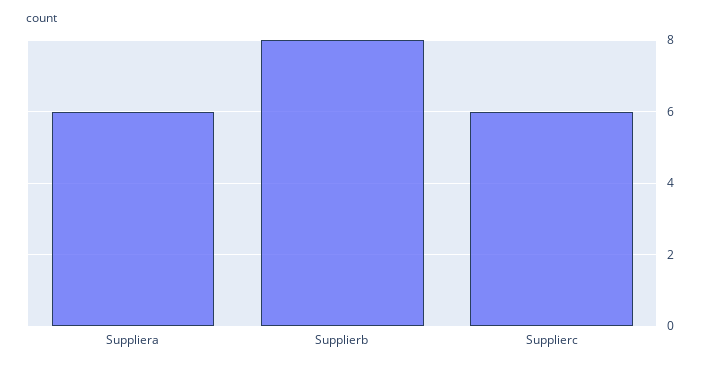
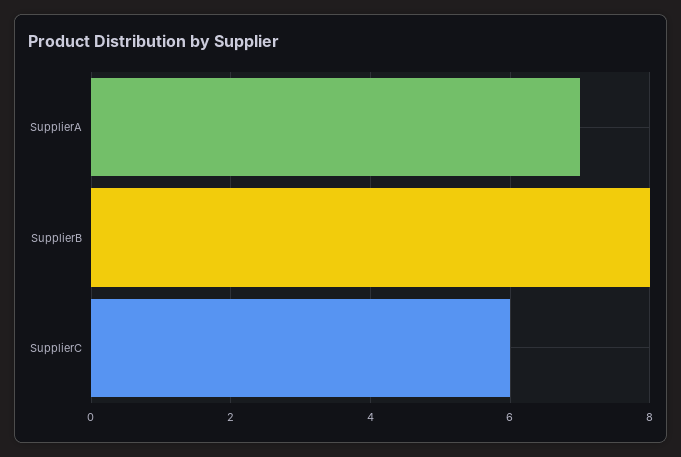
Suppliera: 6 -> 7

